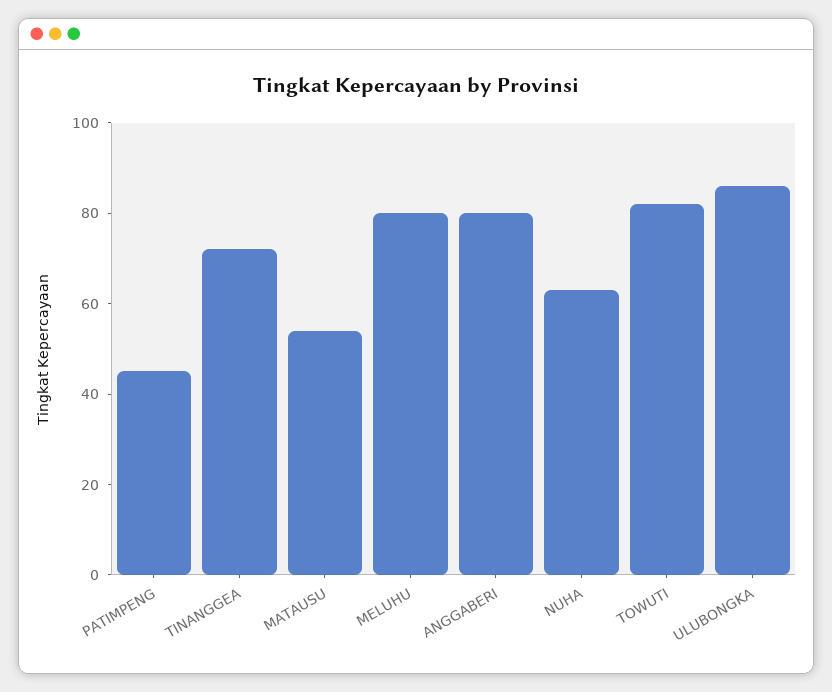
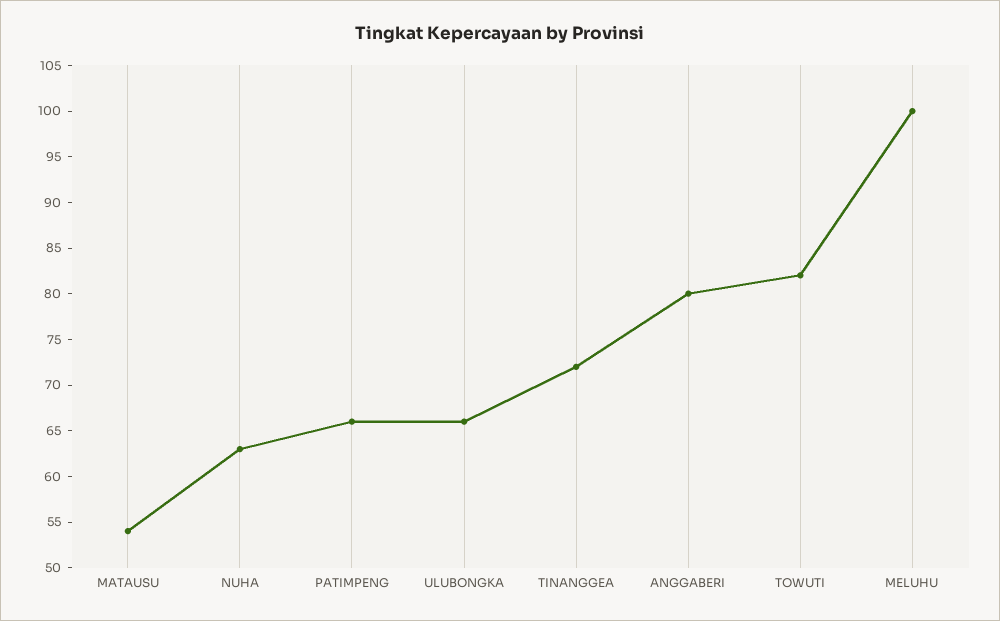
PATIMPENG: 45 -> 66
MELUHU: 80 -> 100
ULUBONGKA: 85 -> 66

